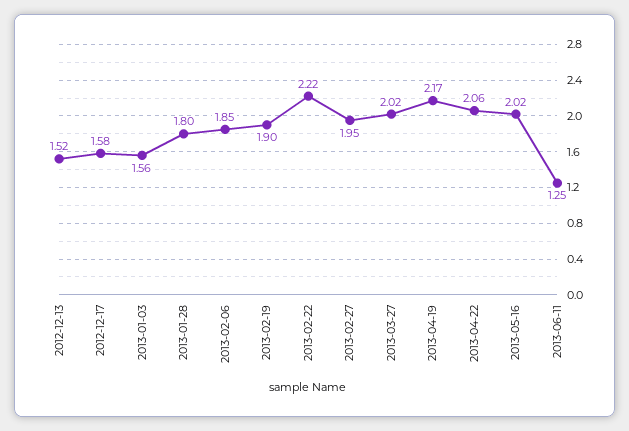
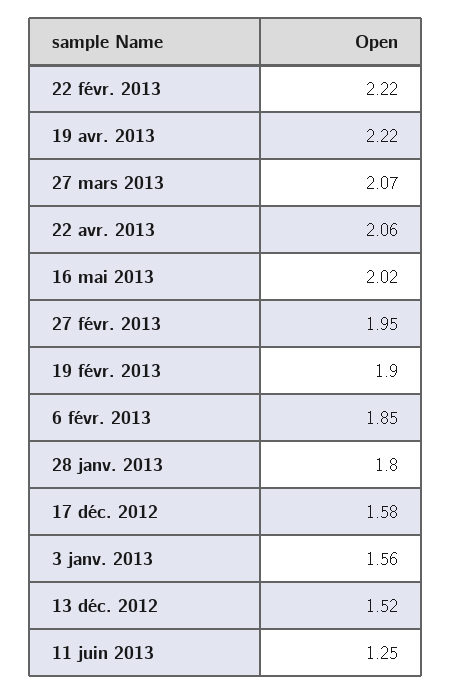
2013-03-27: 2.02 -> 2.07
2013-04-19: 2.17 -> 2.22

